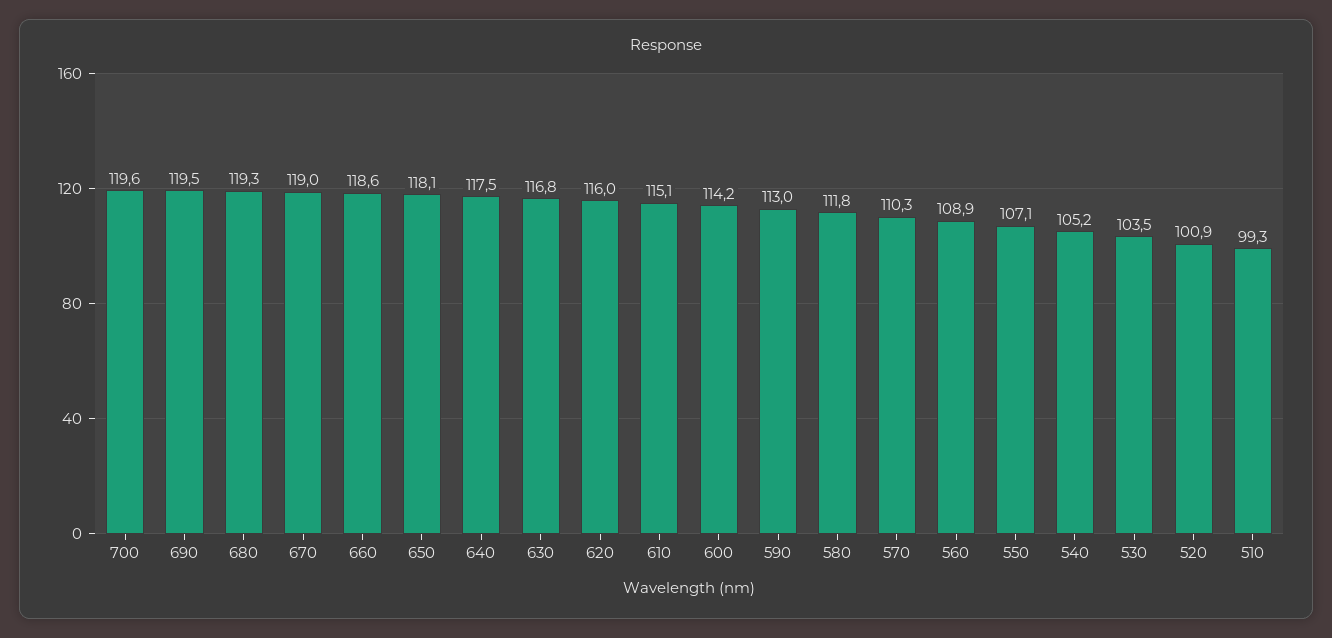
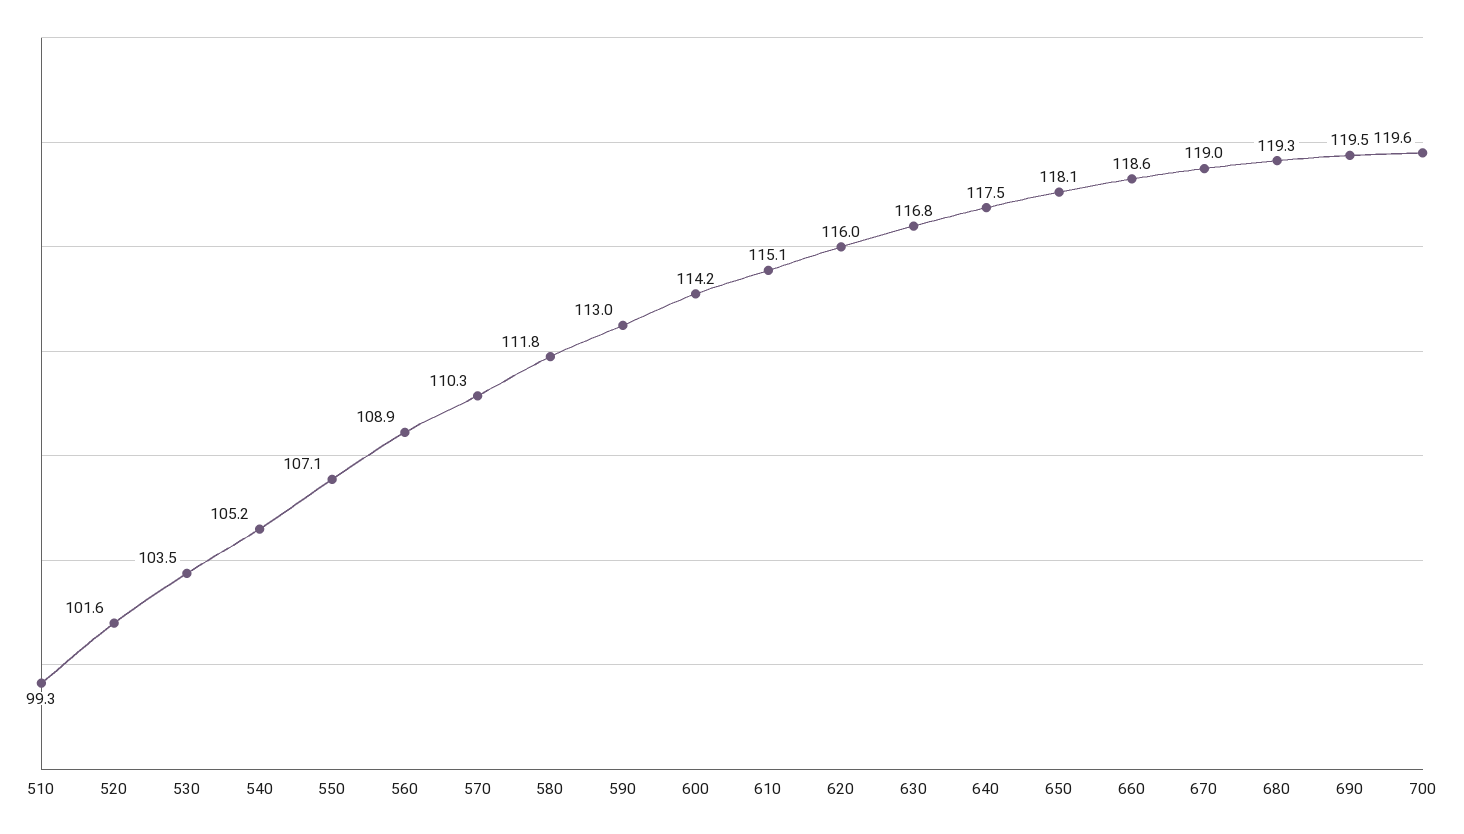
520: 100.9 -> 101.6

